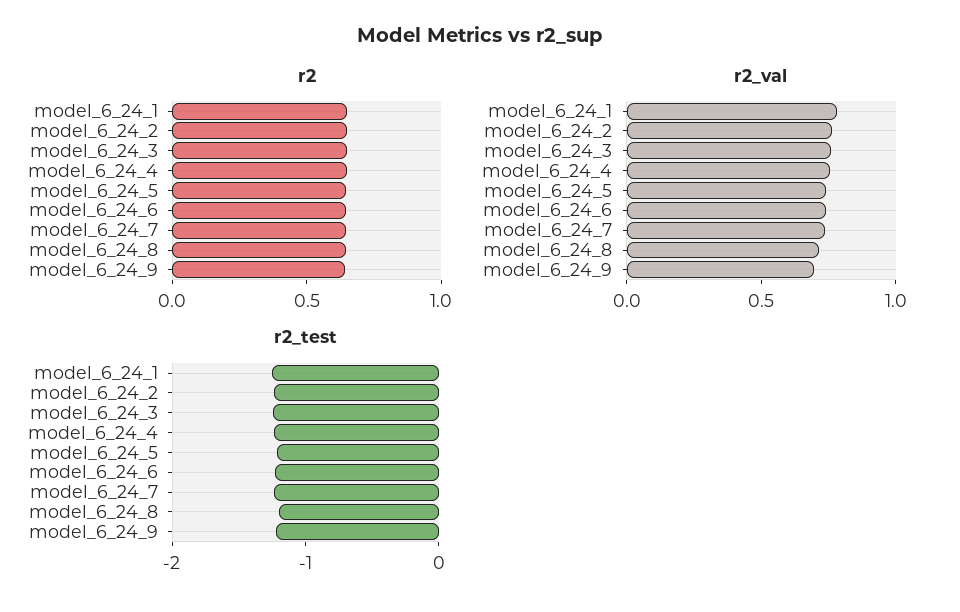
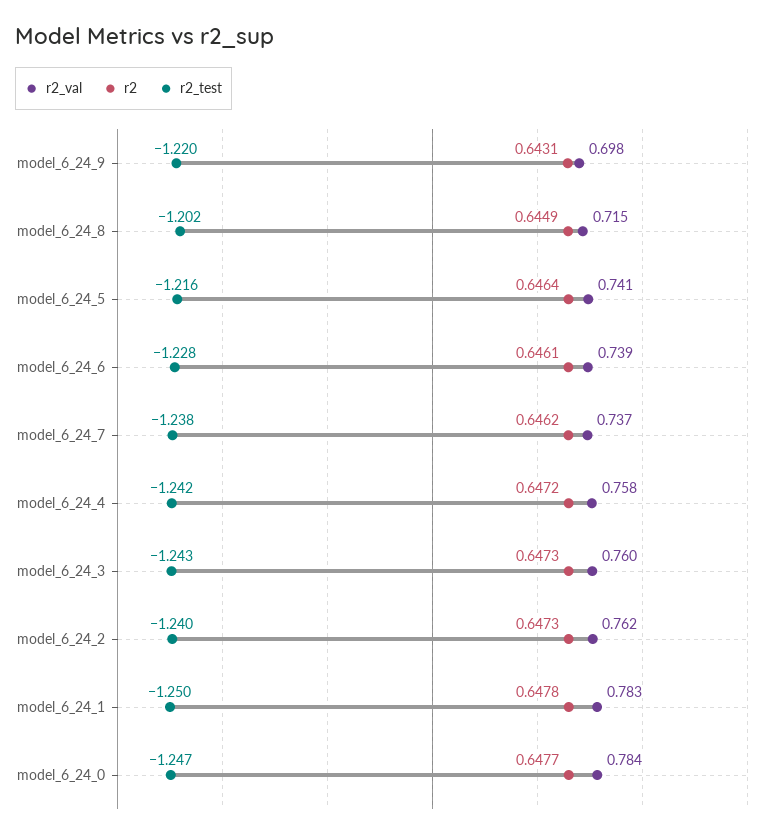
r2_val, model_6_24_0: none -> 0.784
r2, model_6_24_0: none -> 0.6477
r2_test, model_6_24_0: none -> -1.247

